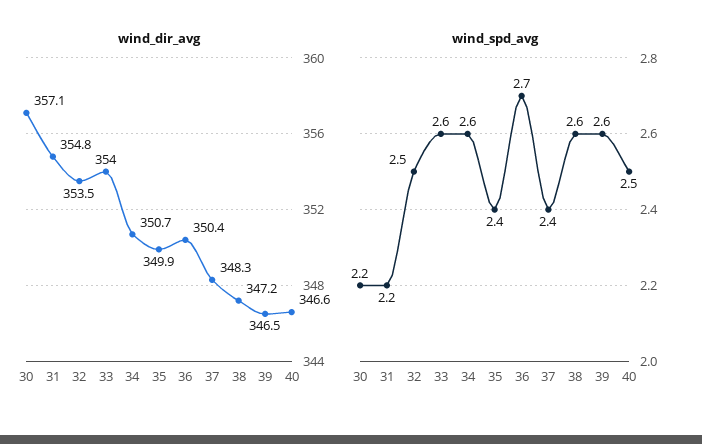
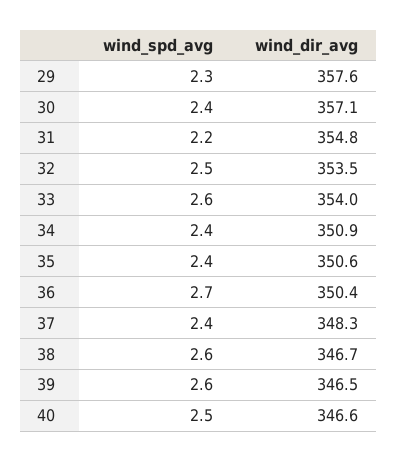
wind_dir_avg, 34: 350.7 -> 350.9
wind_dir_avg, 35: 349.9 -> 350.6
wind_dir_avg, 38: 347.2 -> 346.7
wind_spd_avg, 30: 2.2 -> 2.4
wind_spd_avg, 34: 2.6 -> 2.4
wind_spd_avg, 29: none -> 2.3
wind_dir_avg, 29: none -> 357.6

